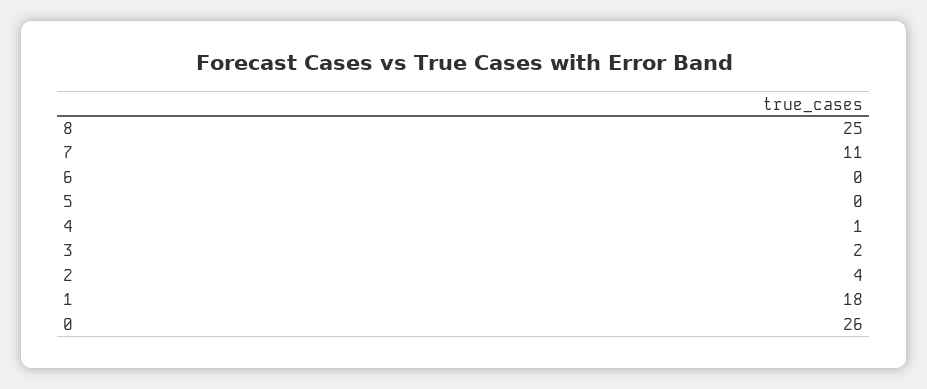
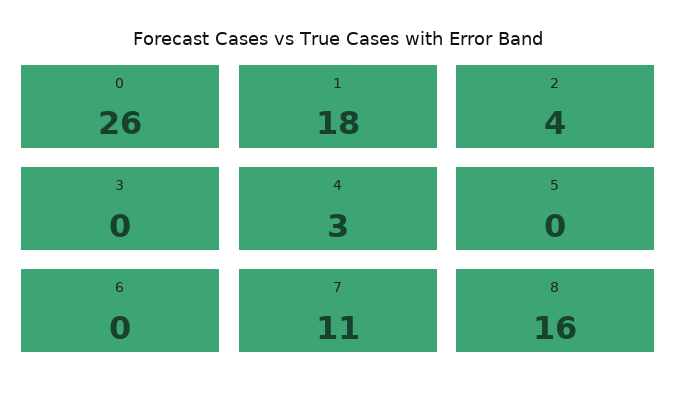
8: 25 -> 16
4: 1 -> 3
3: 2 -> 0

